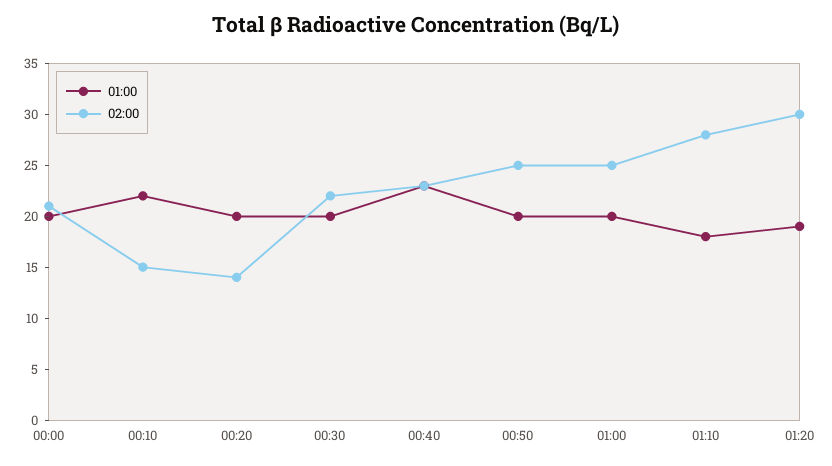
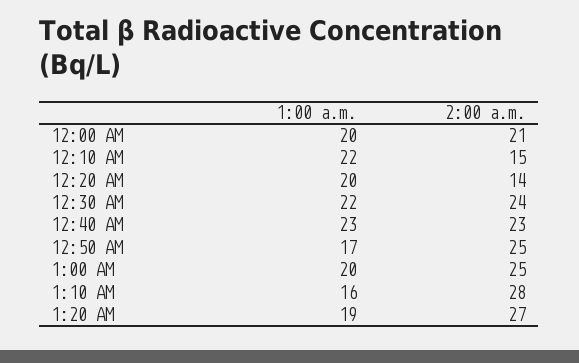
01:00, 00:30: 20 -> 22
02:00, 00:30: 22 -> 24
01:00, 00:50: 20 -> 17
01:00, 01:10: 18 -> 16
02:00, 01:20: 30 -> 27

